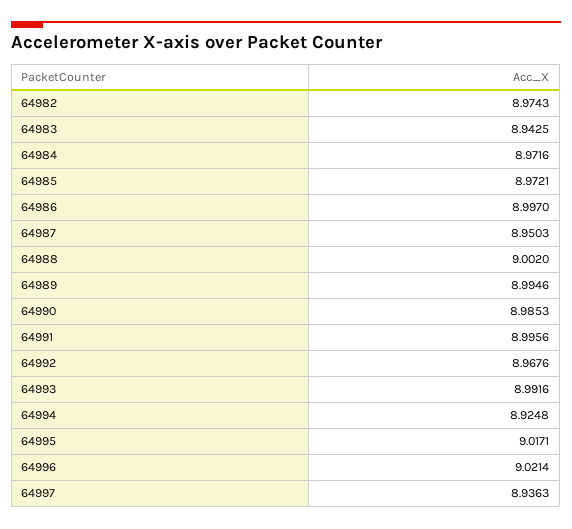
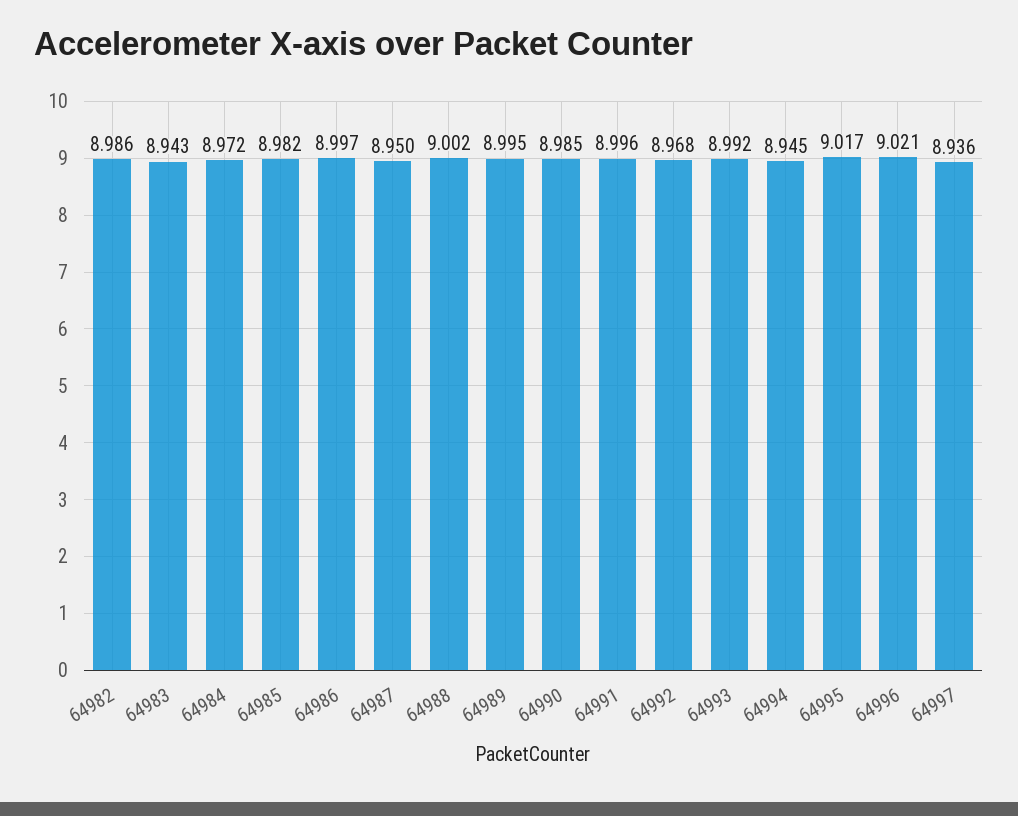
64982: 8.9743 -> 8.986
64985: 8.9721 -> 8.982
64994: 8.9248 -> 8.945

